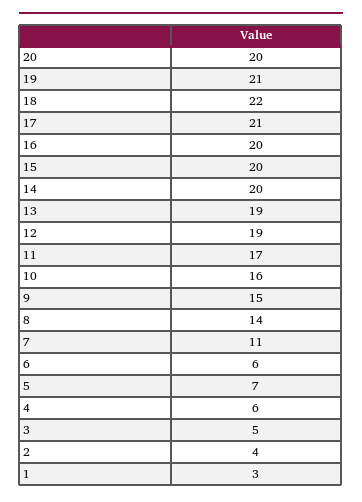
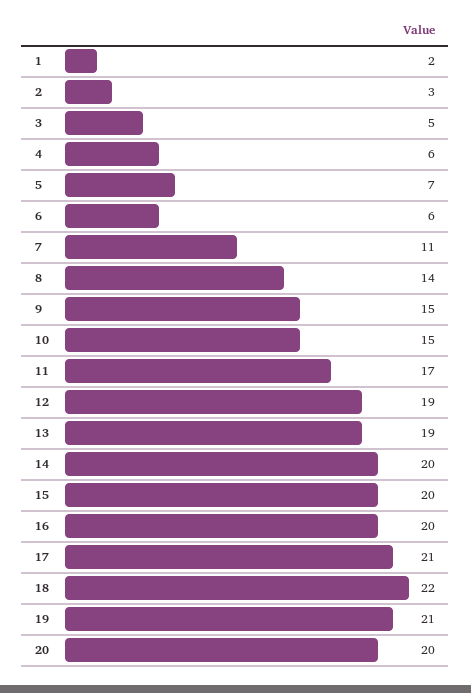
10: 16 -> 15
2: 4 -> 3
1: 3 -> 2

